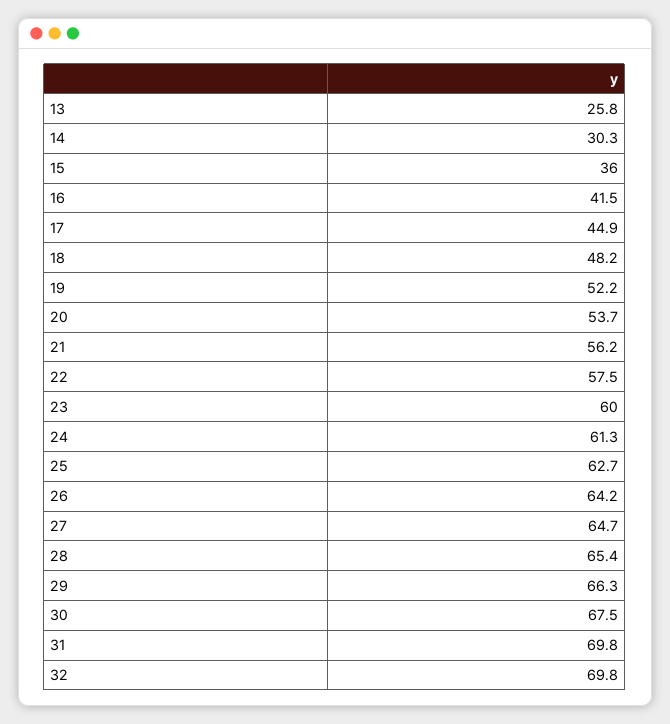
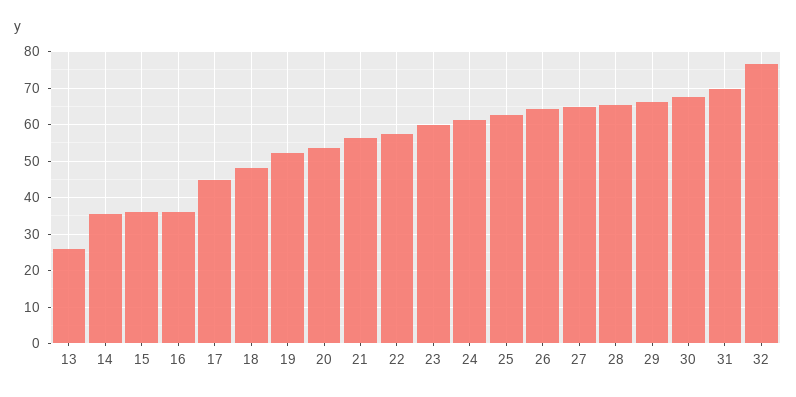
14: 30.3 -> 36
16: 41.5 -> 36
32: 69.8 -> 76

